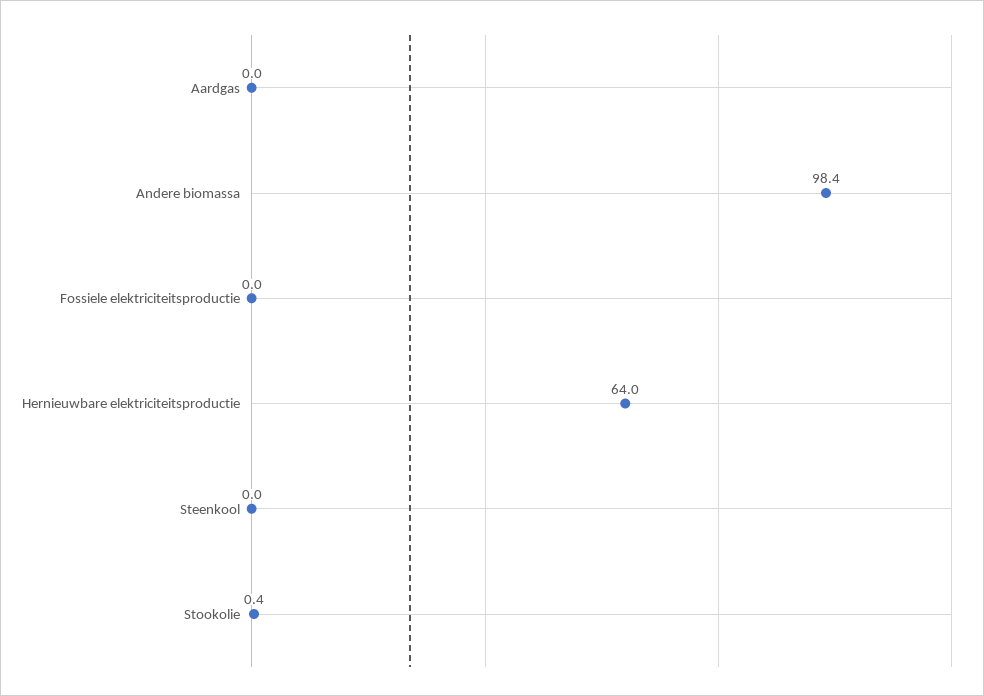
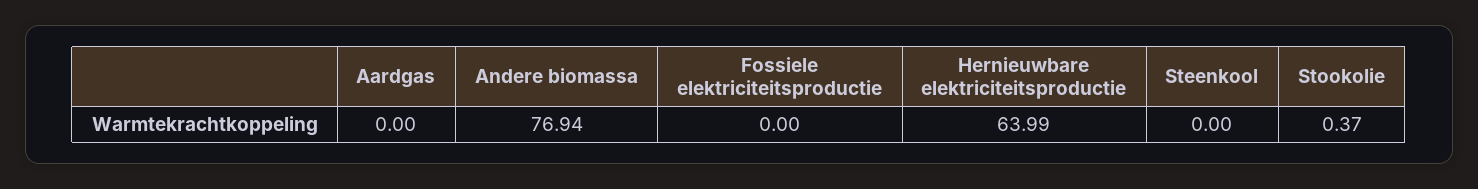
Andere biomassa: 98.4 -> 76.94

